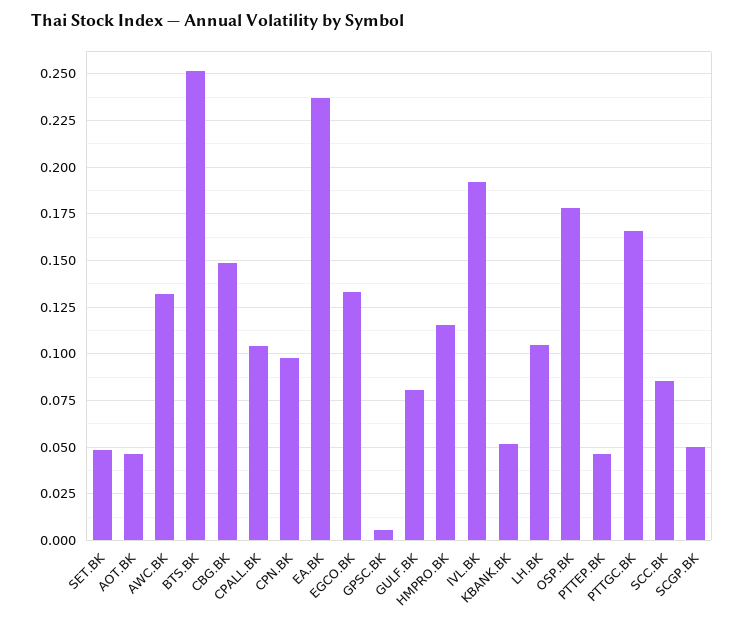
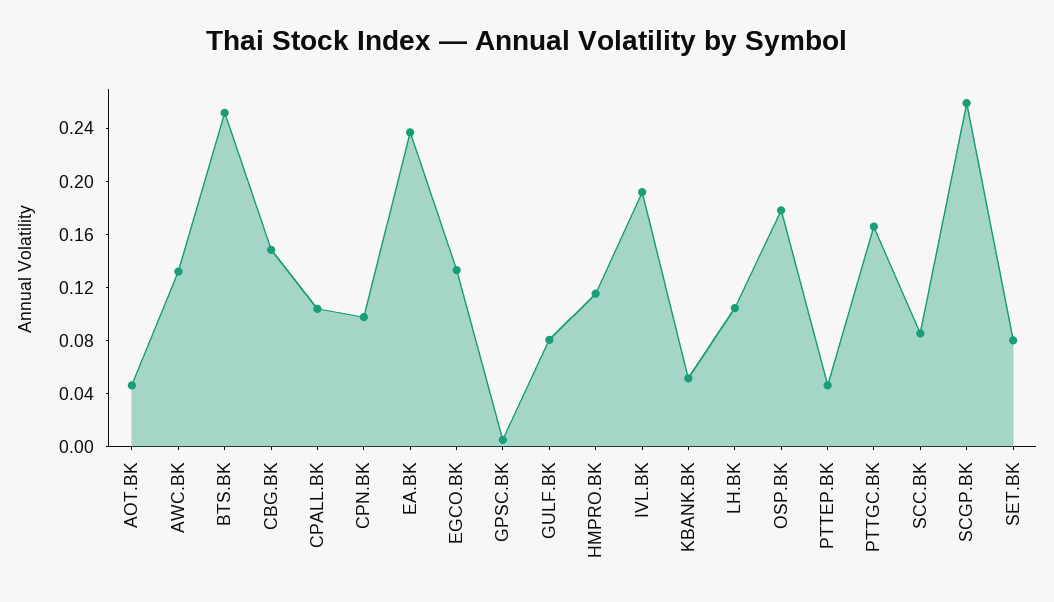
SET.BK: 0.05 -> 0.08
SCGP.BK: 0.05 -> 0.26

